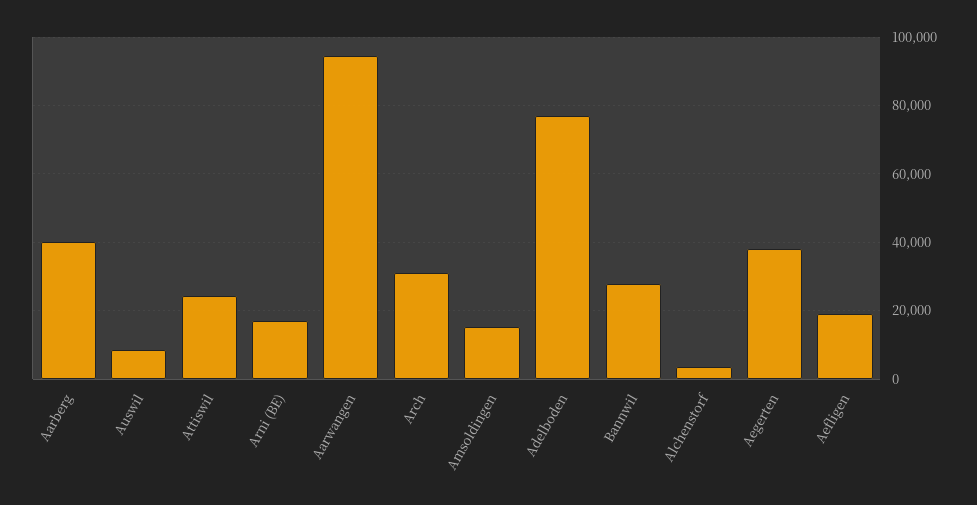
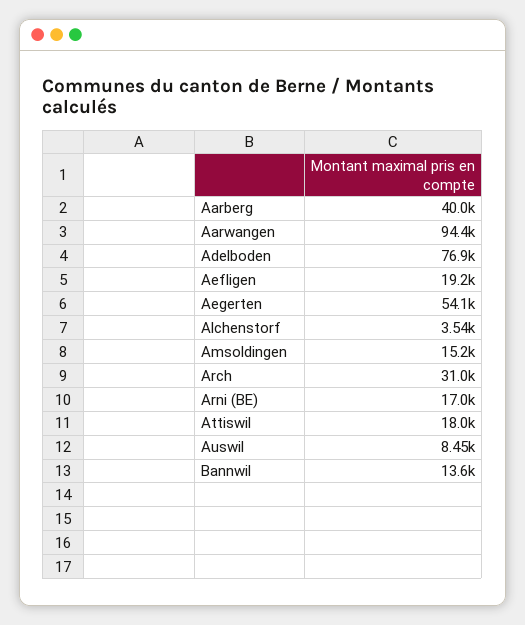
Attiswil: 24000 -> 18000
Bannwil: 28000 -> 13600
Aegerten: 38000 -> 54100

